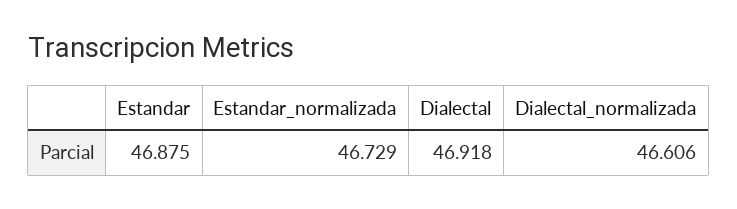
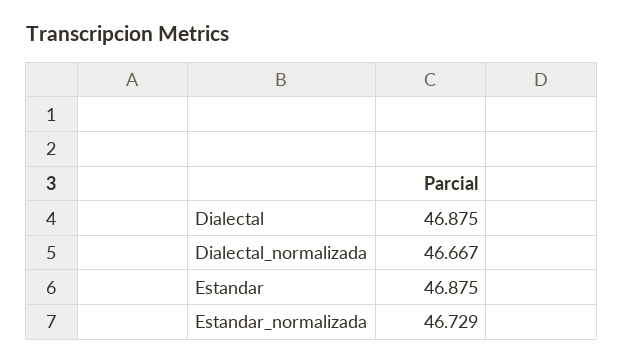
Dialectal: 46.918 -> 46.875
Dialectal_normalizada: 46.606 -> 46.667

